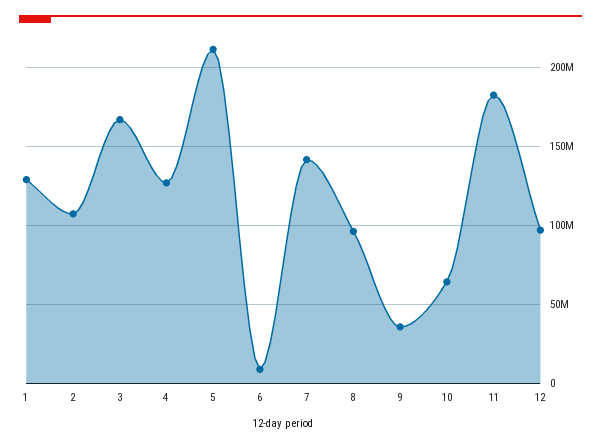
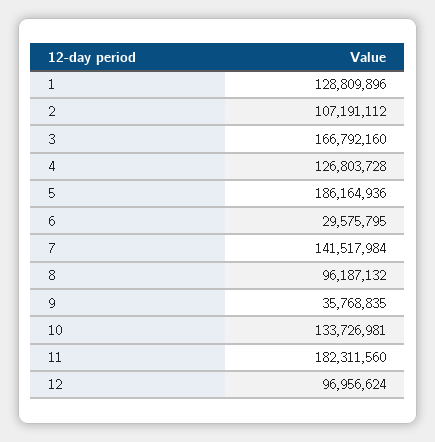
5: 210000000 -> 186164936
6: 10000000 -> 29575795
10: 65000000 -> 133726981

